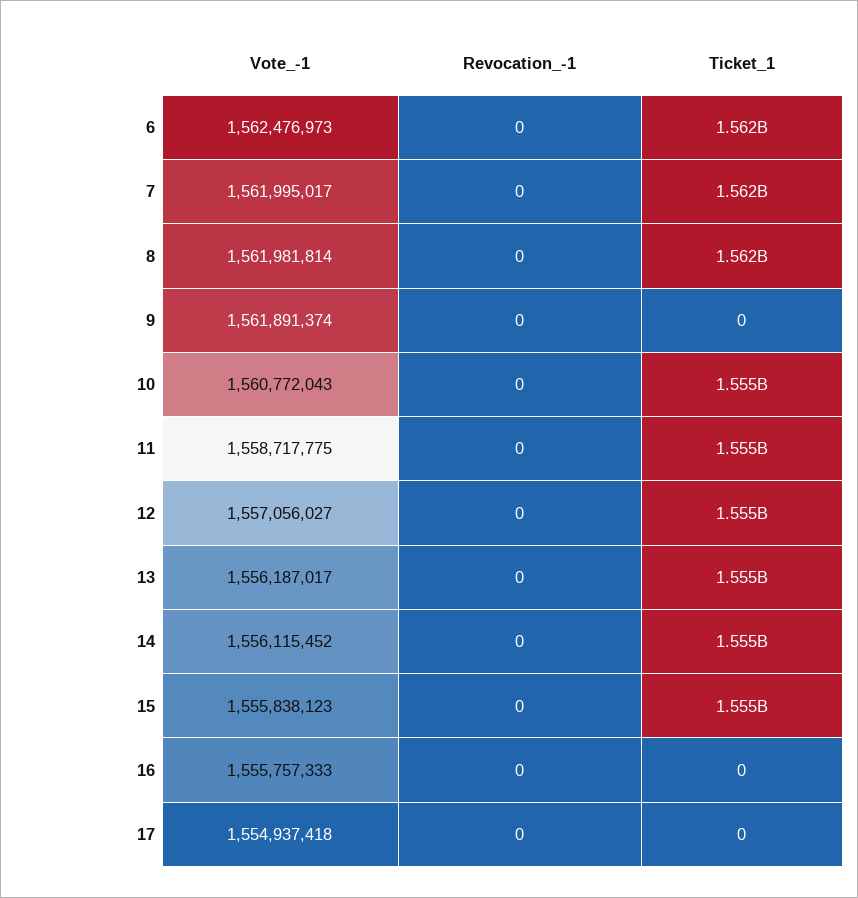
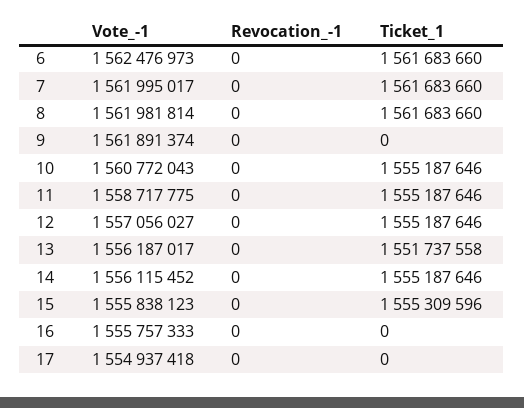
Ticket_1, 13: 1555000000 -> 1551737558

